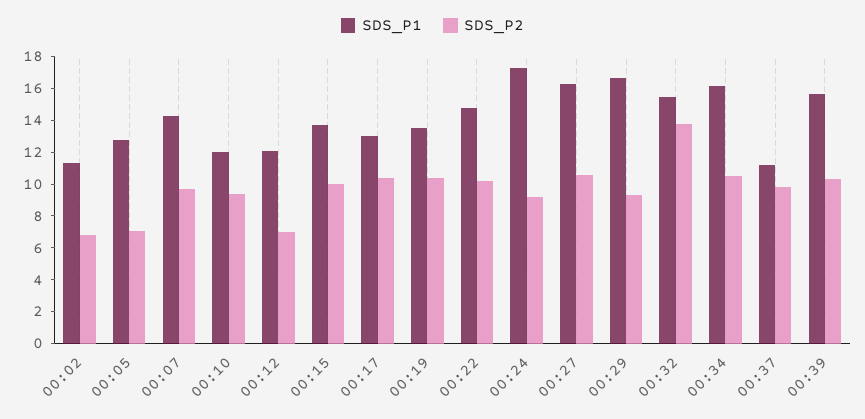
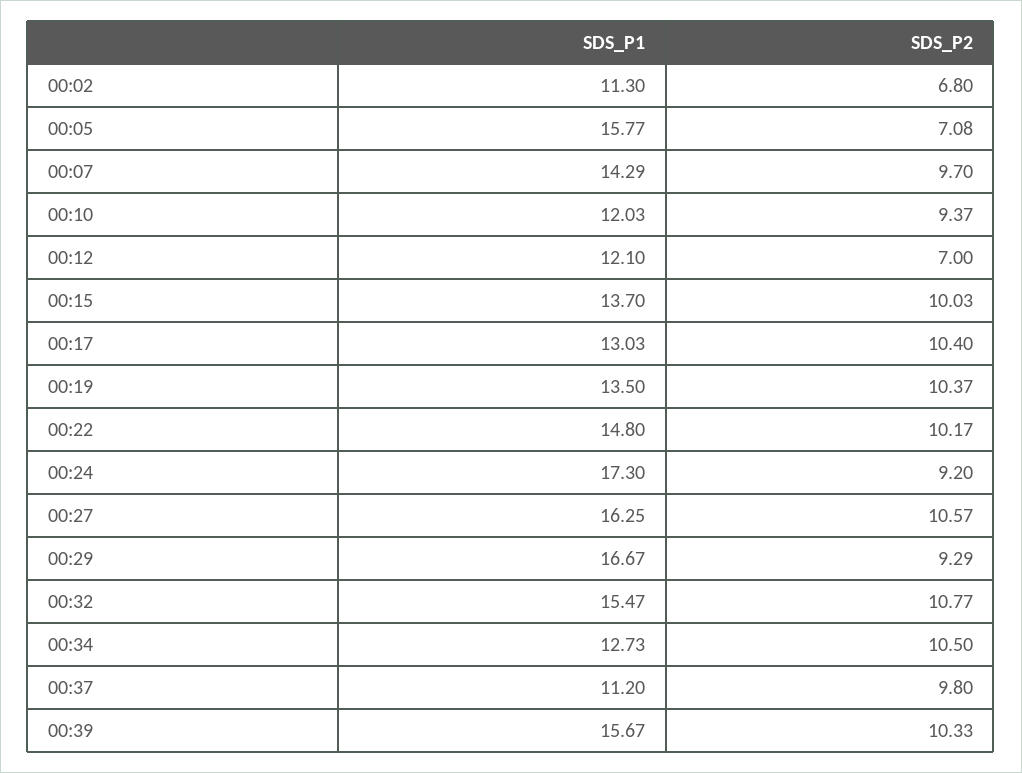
SDS_P1, 00:05: 13 -> 15.77
SDS_P2, 00:32: 14 -> 10.77
SDS_P1, 00:34: 16 -> 12.73

